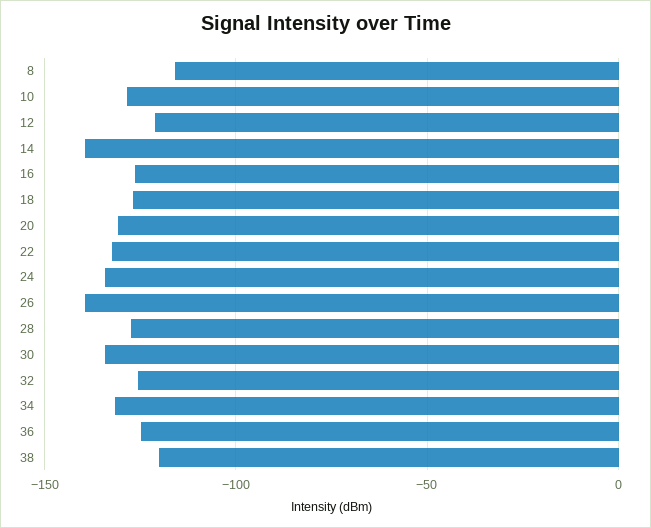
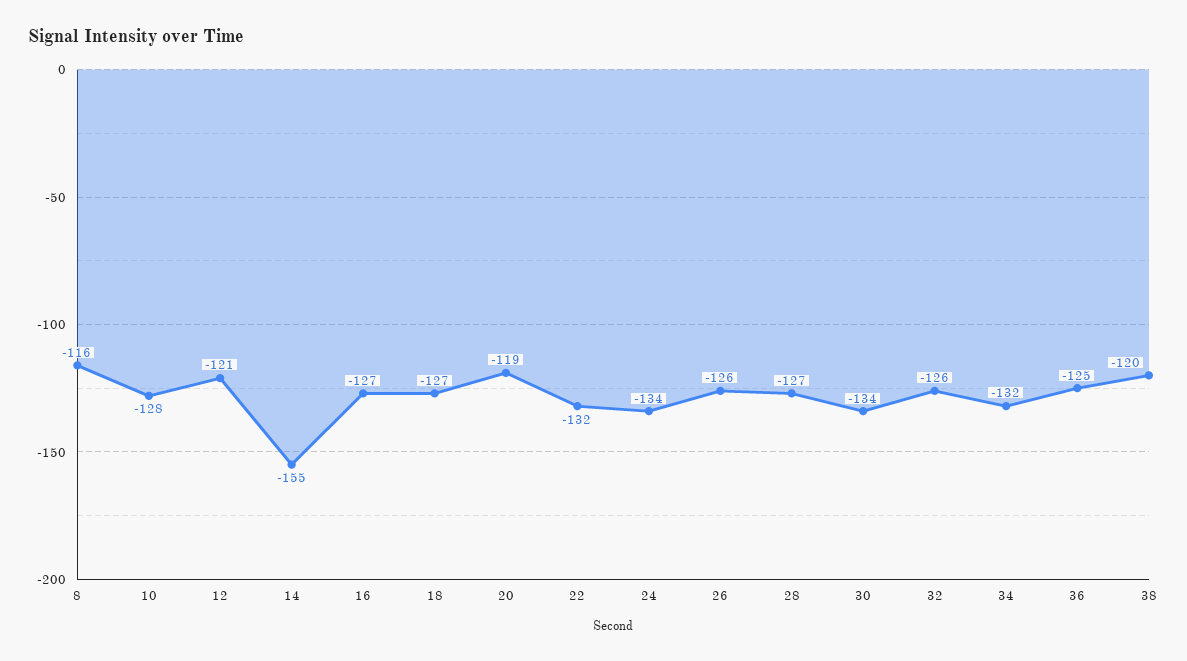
14: -140 -> -155
20: -130 -> -119
26: -140 -> -126

